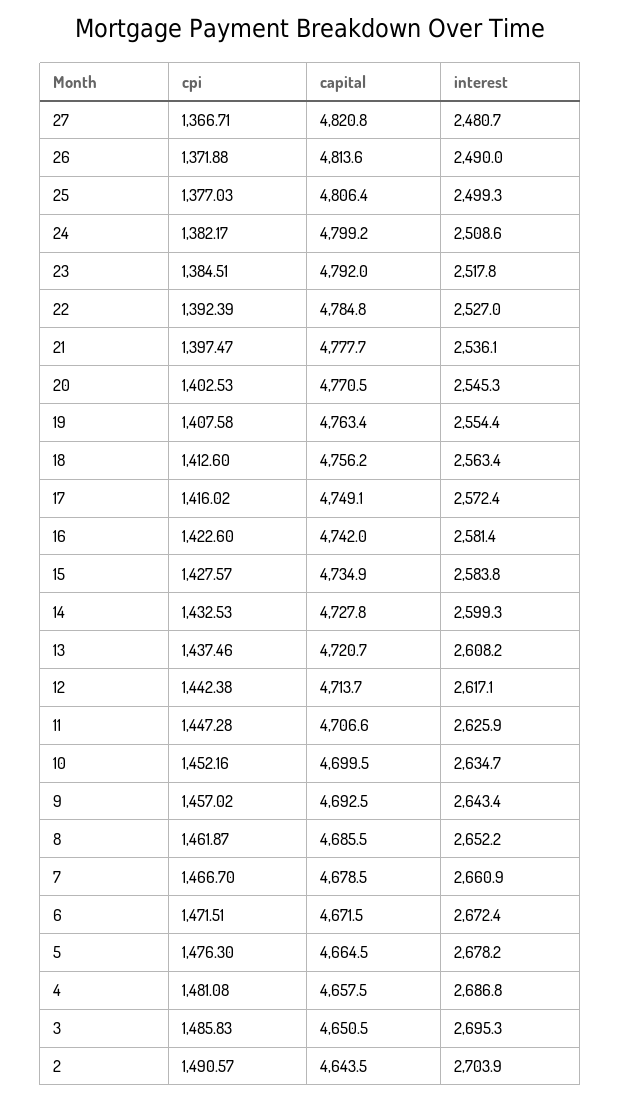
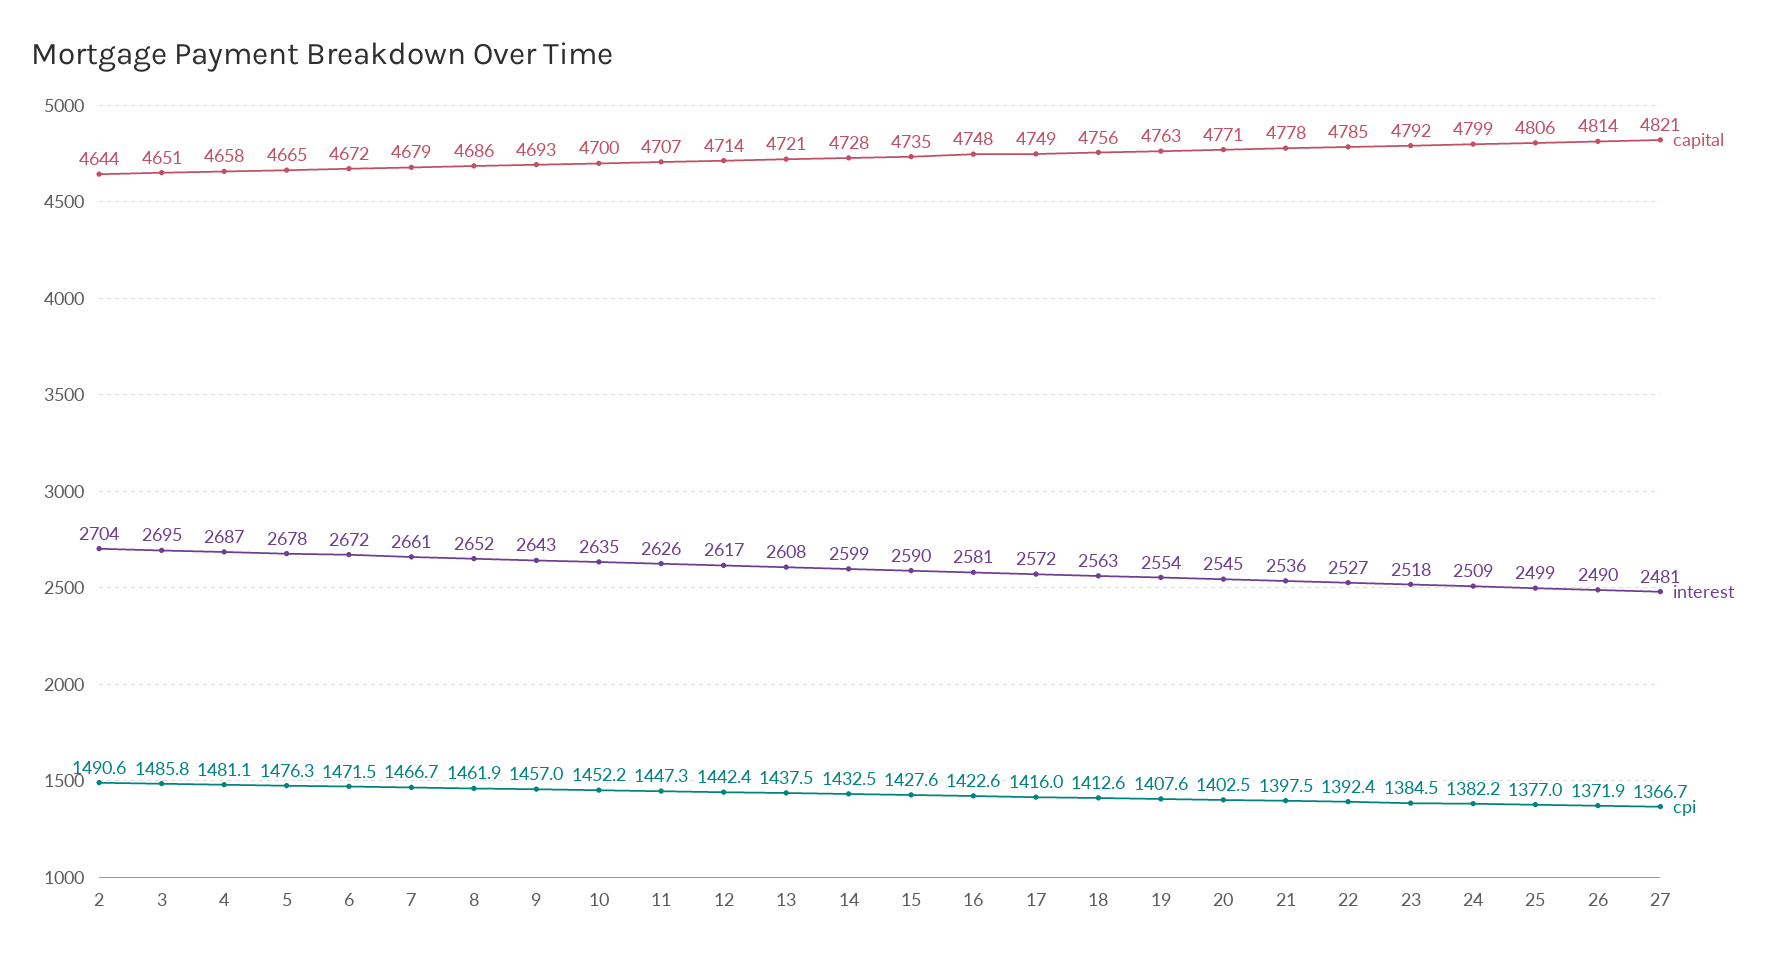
capital, 16: 4742 -> 4748
interest, 15: 2583.8 -> 2590

